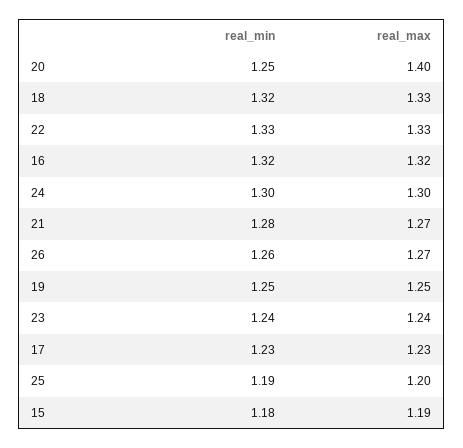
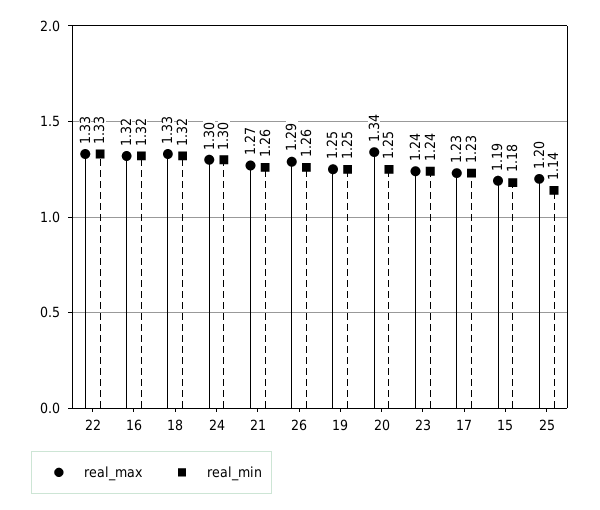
real_max, 20: 1.4 -> 1.34
real_min, 21: 1.28 -> 1.26
real_max, 26: 1.27 -> 1.29
real_min, 25: 1.19 -> 1.14

